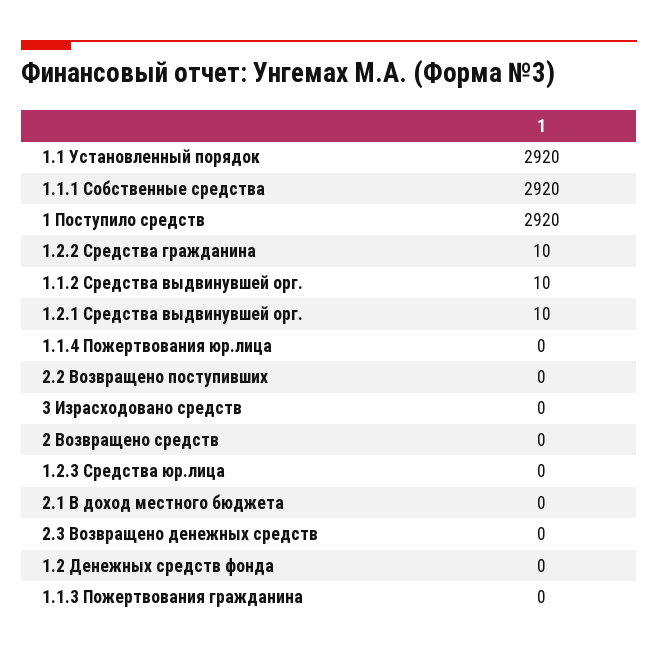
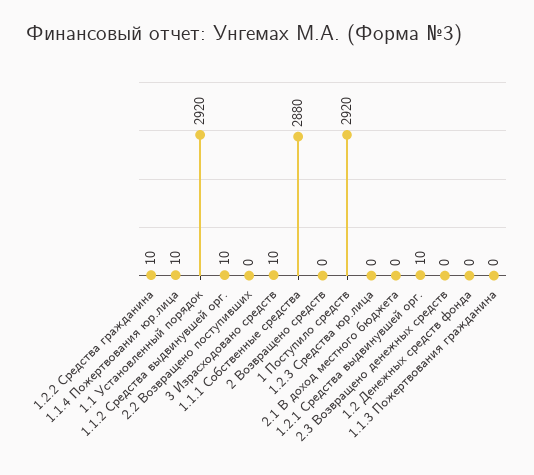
1.1.1 Собственные средства: 2920 -> 2880
1.1.4 Пожертвования юр.лица: 0 -> 10
3 Израсходовано средств: 0 -> 10

